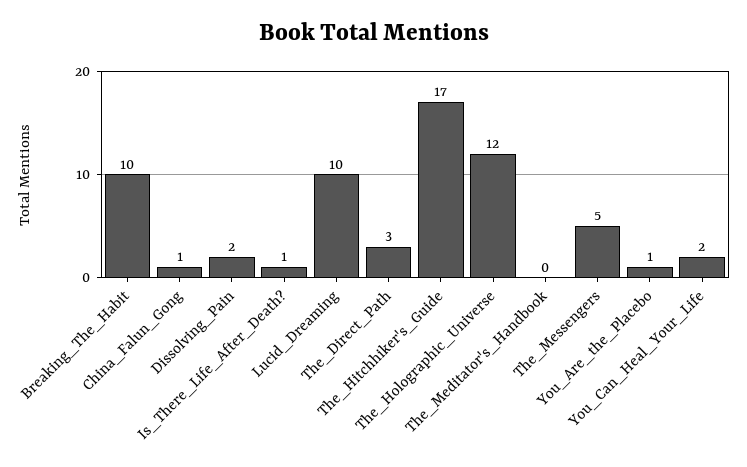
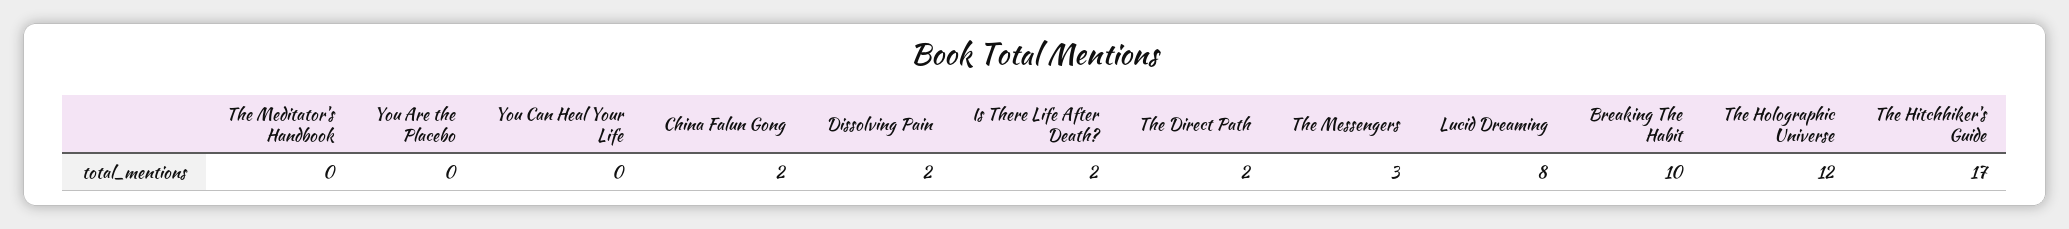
China_Falun_Gong: 1 -> 2
Is_There_Life_After_Death?: 1 -> 2
Lucid_Dreaming: 10 -> 8
The_Direct_Path: 3 -> 2
The_Messengers: 5 -> 3
You_Are_the_Placebo: 1 -> 0
You_Can_Heal_Your_Life: 2 -> 0

